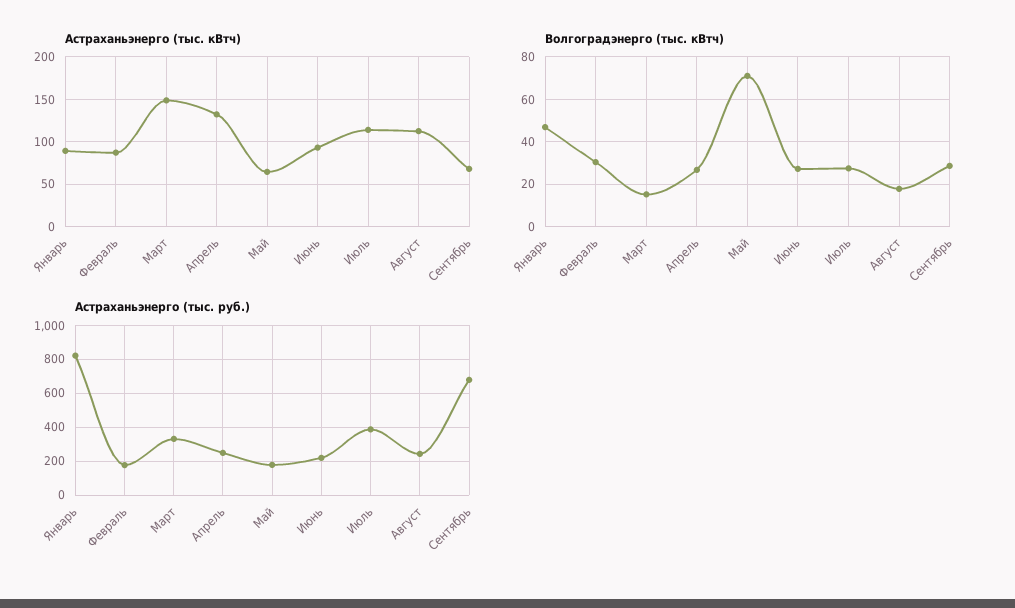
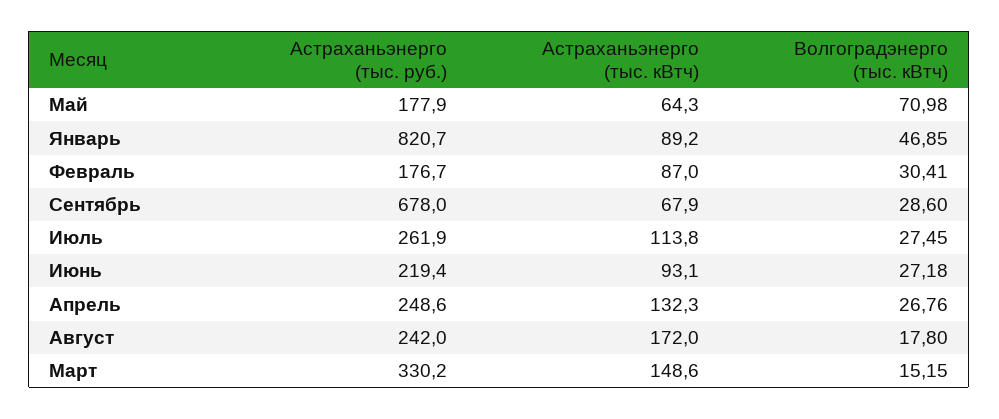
Астраханьэнерго (тыс. кВтч), Август: 110 -> 172
Астраханьэнерго (тыс. руб.), Июль: 400 -> 261.9

